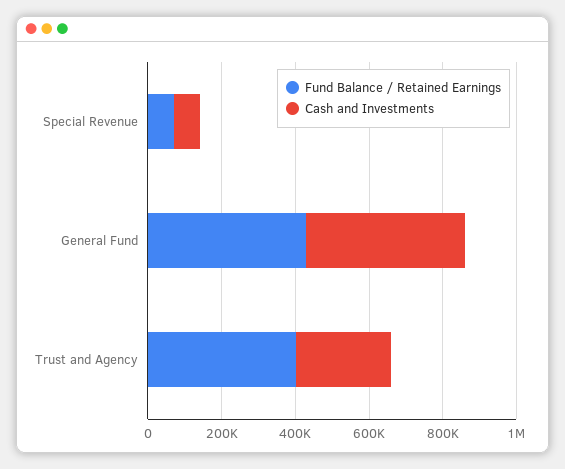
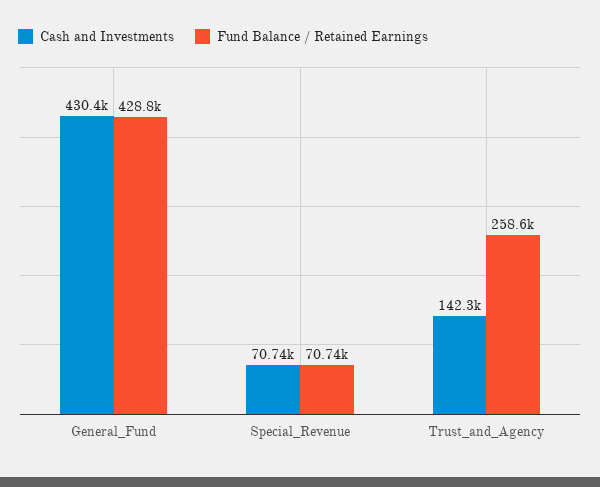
Fund Balance / Retained Earnings, Trust and Agency: 400000 -> 258600
Cash and Investments, Trust and Agency: 250000 -> 142300

